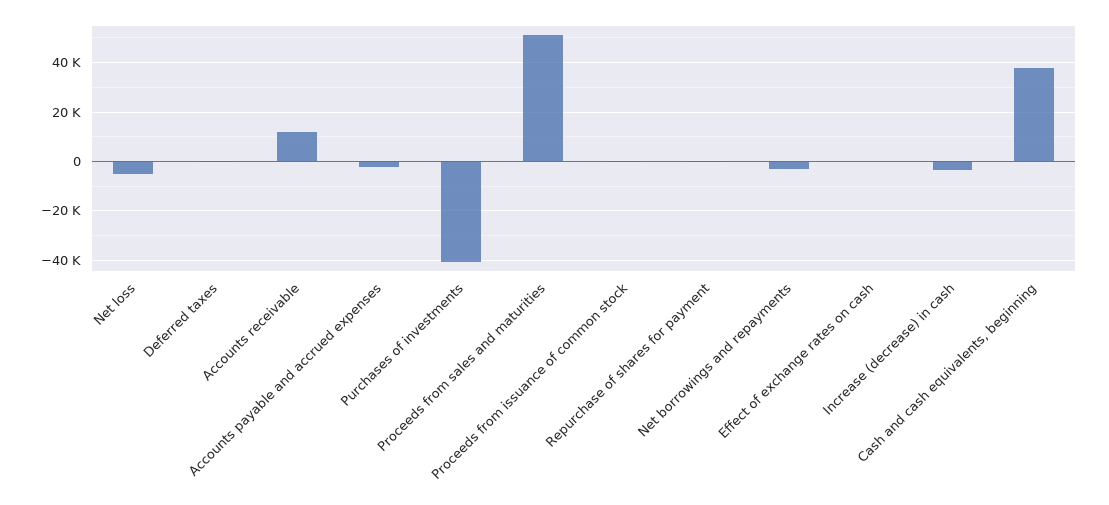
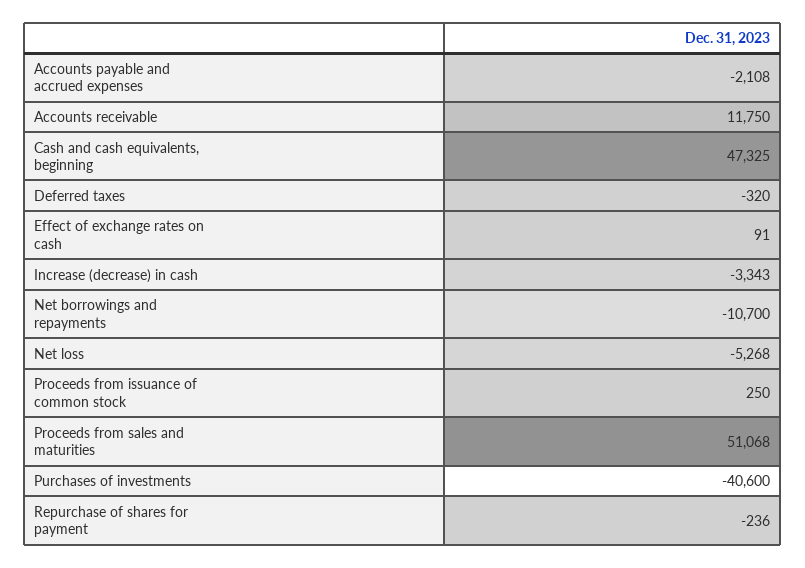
Net borrowings and repayments: -2500 -> -10700
Cash and cash equivalents, beginning: 37500 -> 47325

